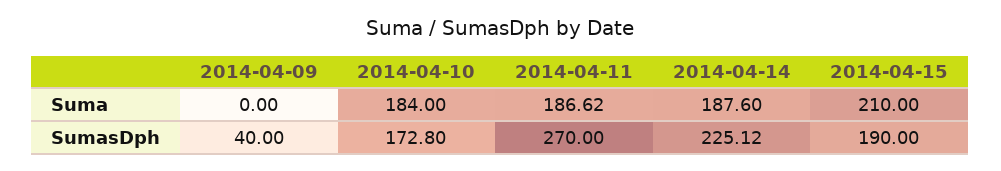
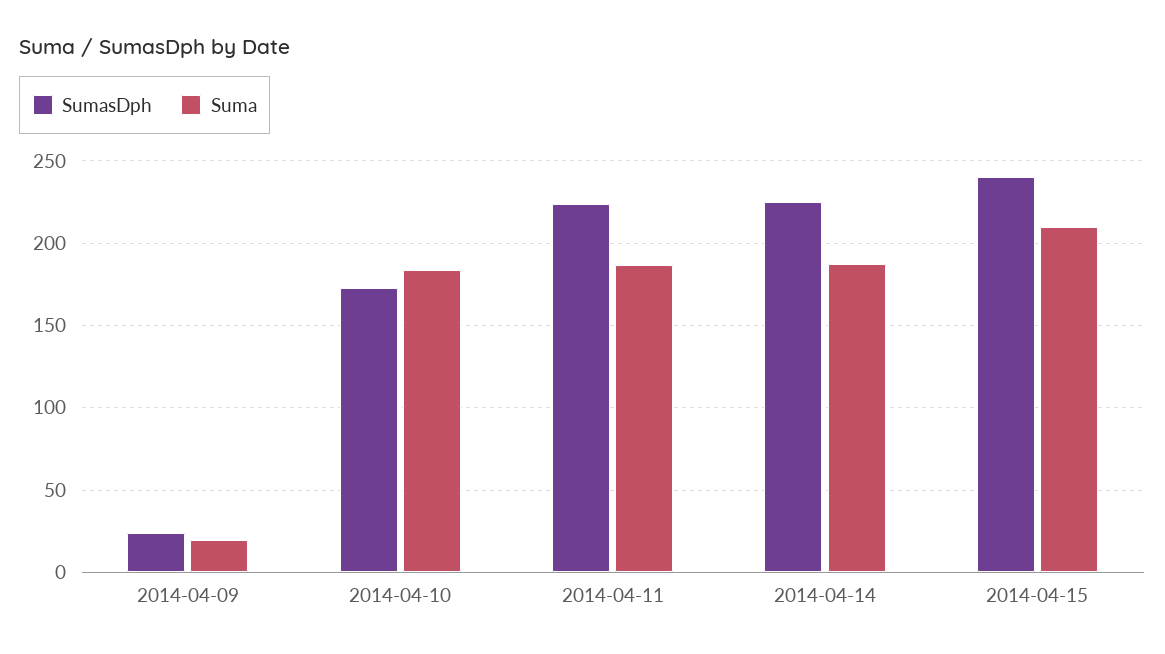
Suma, 2014-04-09: 0 -> 20
SumasDph, 2014-04-09: 40 -> 25
SumasDph, 2014-04-11: 270 -> 225
SumasDph, 2014-04-15: 190 -> 240

